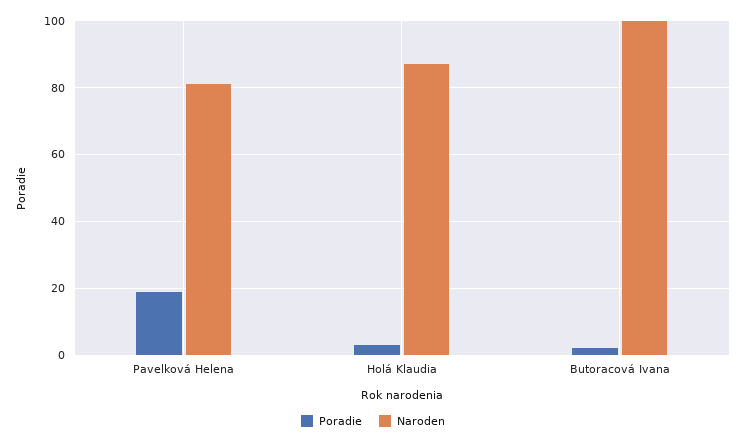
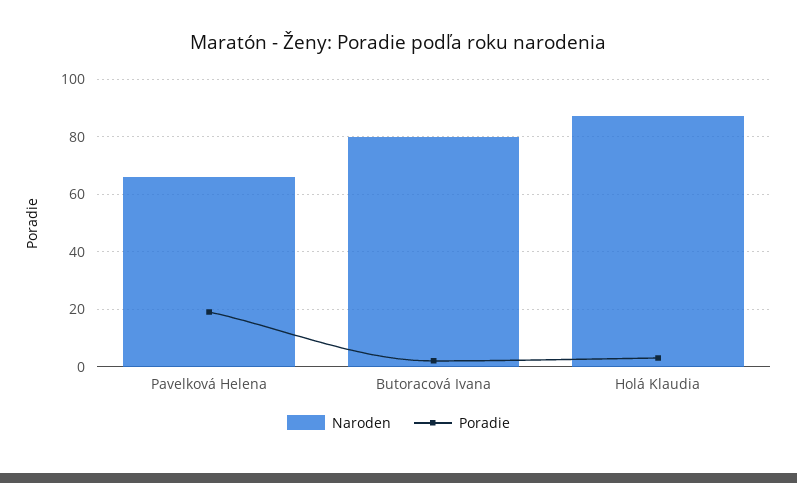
Naroden, Pavelková Helena: 80 -> 65
Naroden, Butoracová Ivana: 100 -> 80

